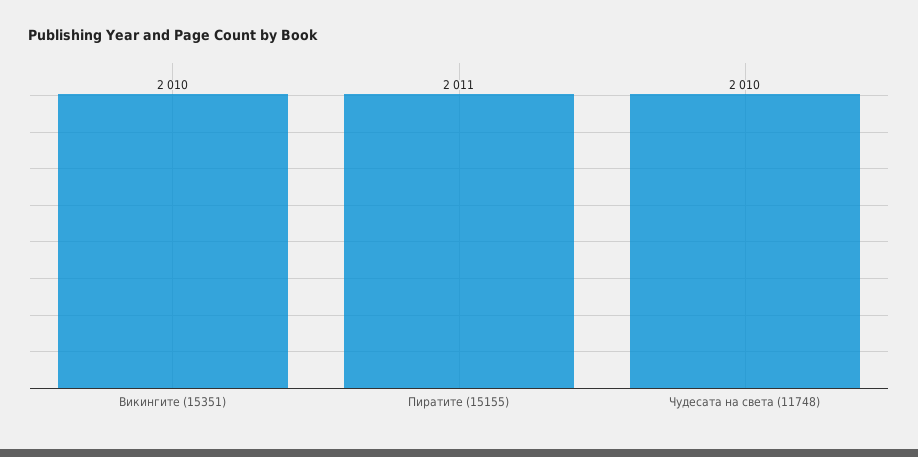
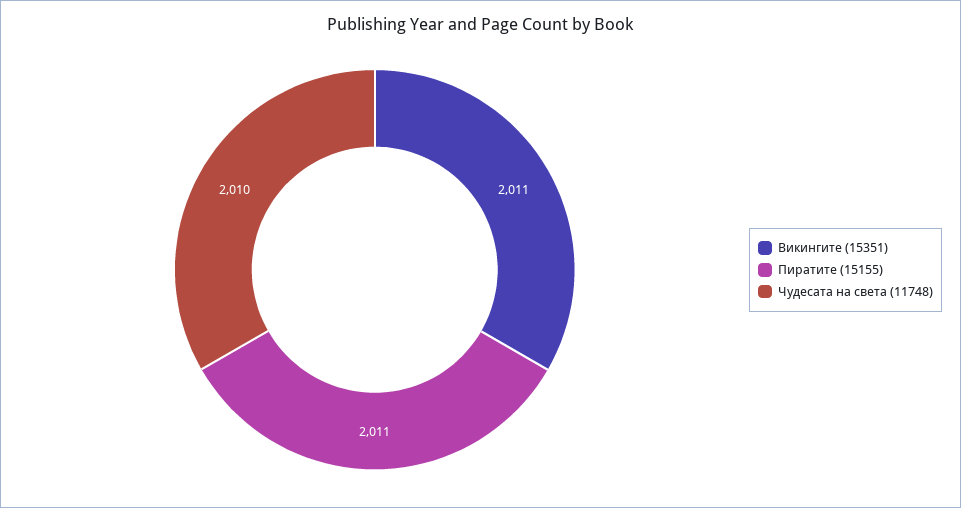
Викингите (15351): 2010 -> 2011

